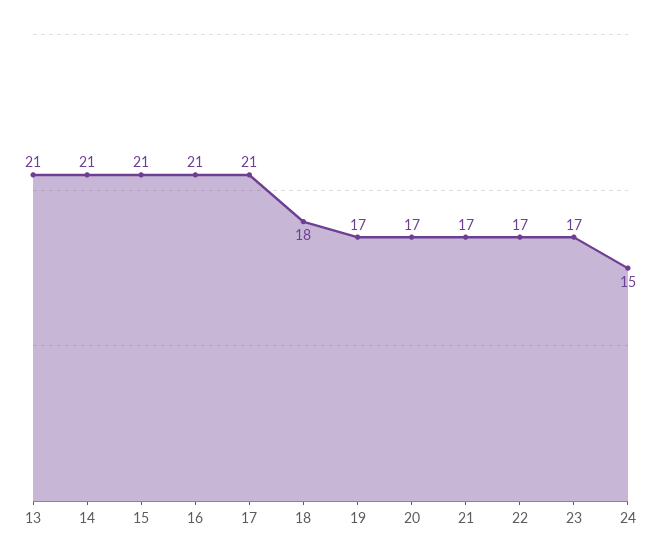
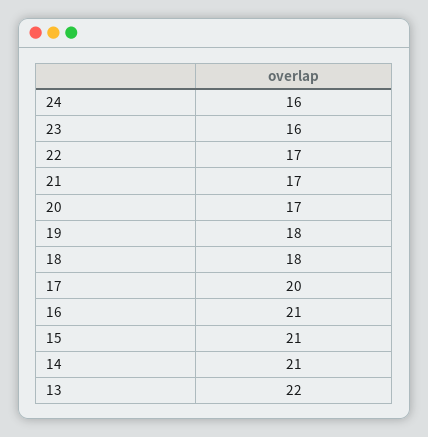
13: 21 -> 22
17: 21 -> 20
19: 17 -> 18
23: 17 -> 16
24: 15 -> 16

